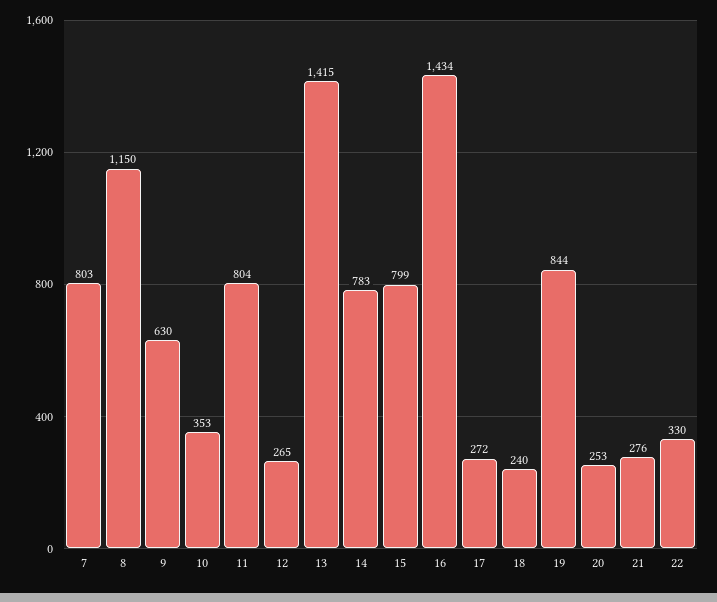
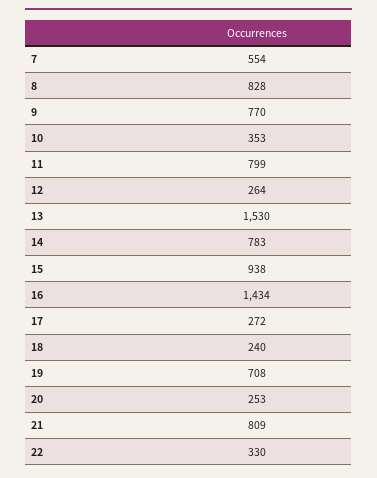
7: 803 -> 554
8: 1150 -> 828
9: 630 -> 770
11: 804 -> 799
12: 265 -> 264
13: 1415 -> 1530
15: 799 -> 938
19: 844 -> 708
21: 276 -> 809

